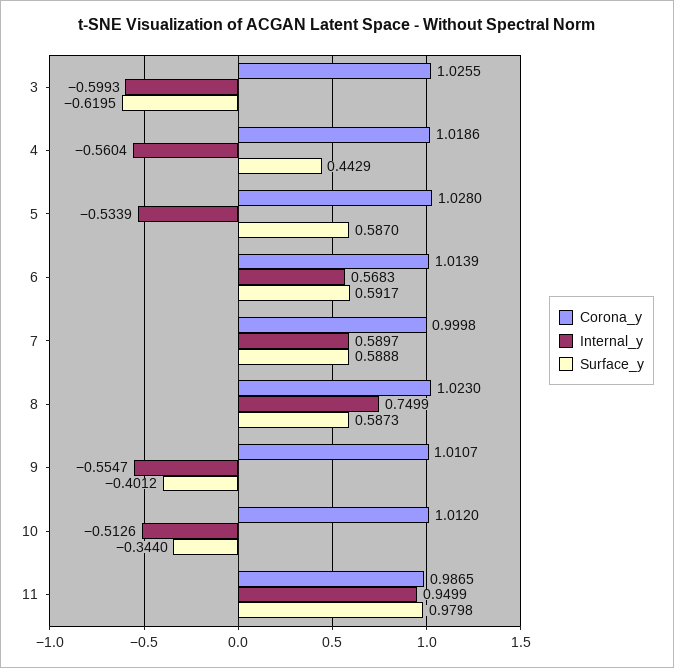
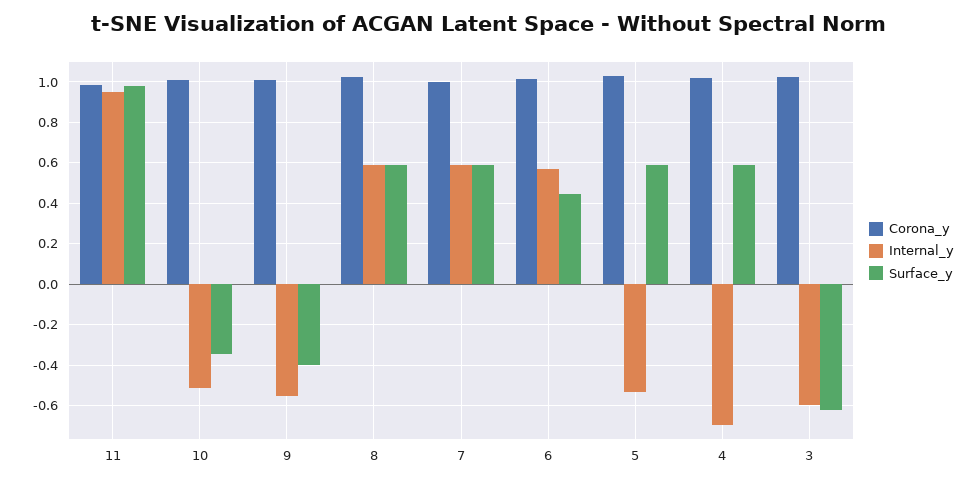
Internal_y, 4: -0.5604 -> -0.7
Surface_y, 4: 0.4429 -> 0.6
Surface_y, 6: 0.5917 -> 0.45
Internal_y, 8: 0.7499 -> 0.6

